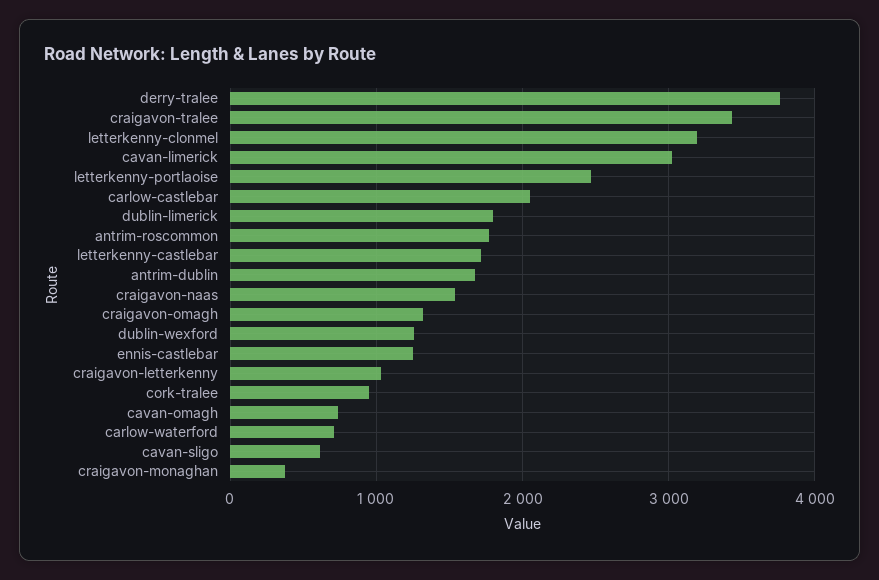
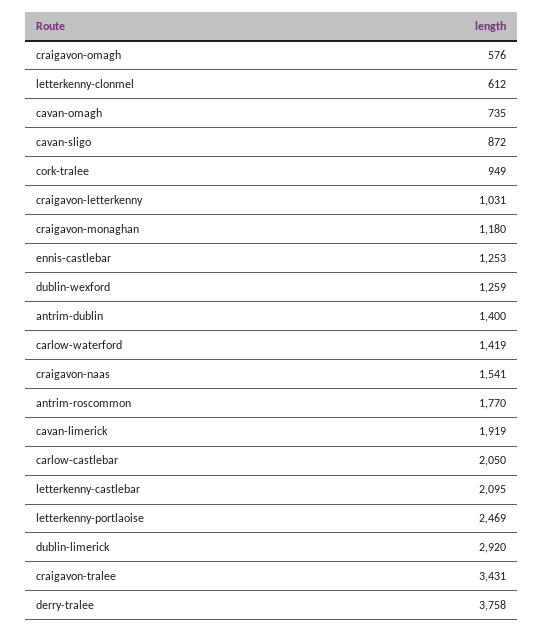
letterkenny-clonmel: 3200 -> 612
cavan-limerick: 3000 -> 1919
dublin-limerick: 1800 -> 2920
letterkenny-castlebar: 1700 -> 2095
antrim-dublin: 1700 -> 1400
craigavon-omagh: 1300 -> 576
carlow-waterford: 700 -> 1419
cavan-sligo: 600 -> 872
craigavon-monaghan: 400 -> 1180

